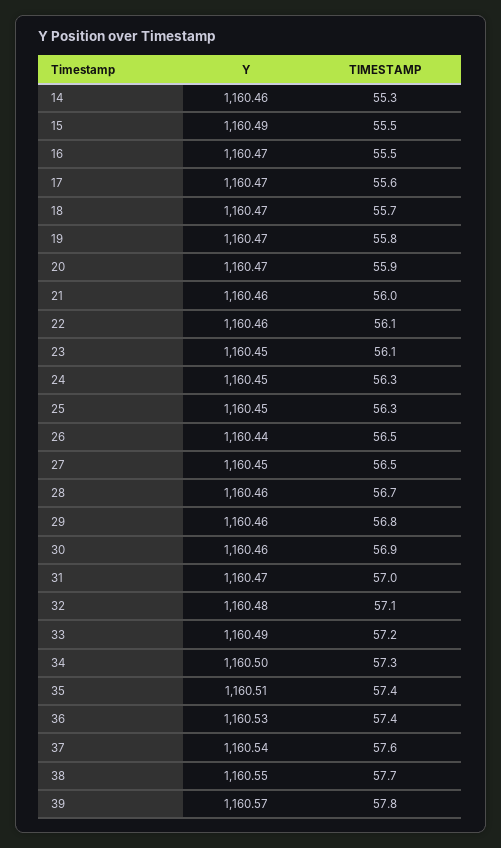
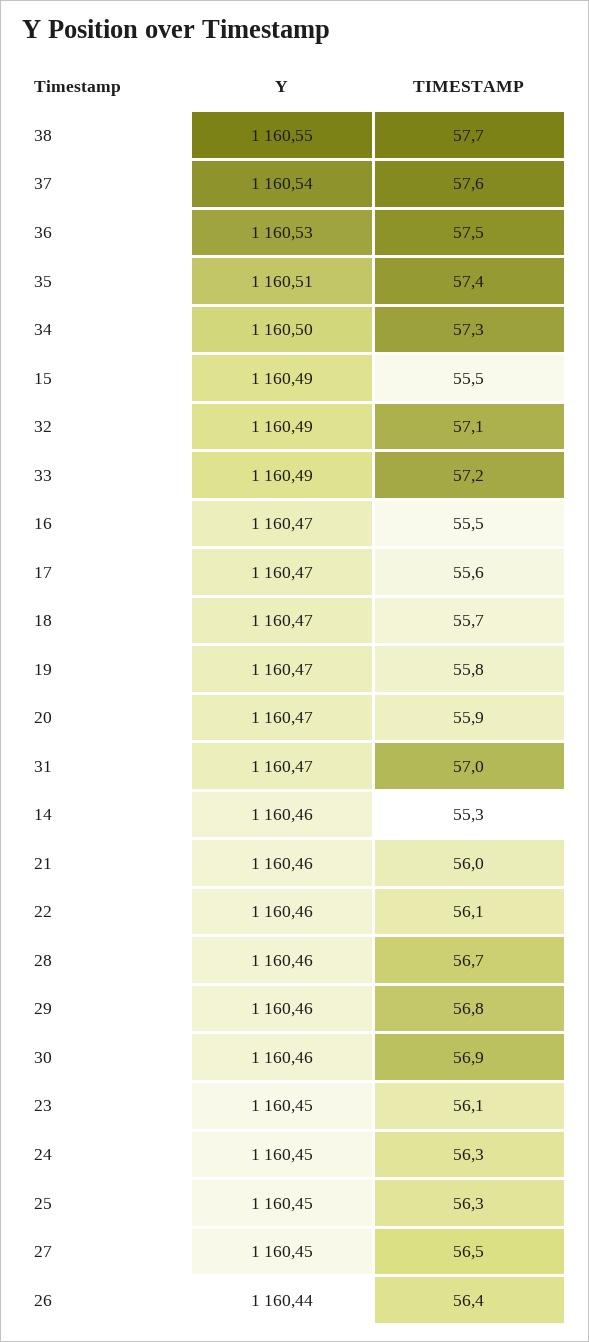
TIMESTAMP, 26: 56.5 -> 56.4
Y, 32: 1160.48 -> 1160.49
TIMESTAMP, 36: 57.4 -> 57.5
Y, 39: 1160.57 -> none
TIMESTAMP, 39: 57.8 -> none

